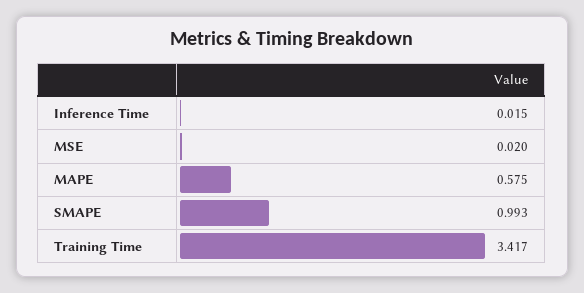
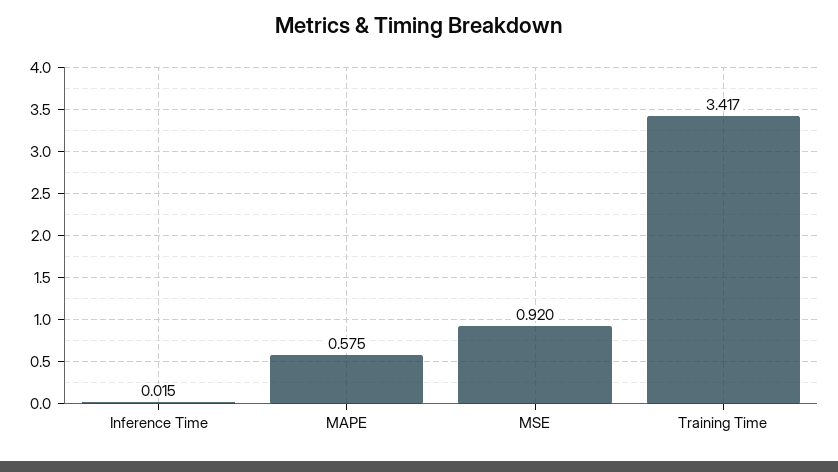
MSE: 0.02 -> 0.92
SMAPE: 0.993 -> none

